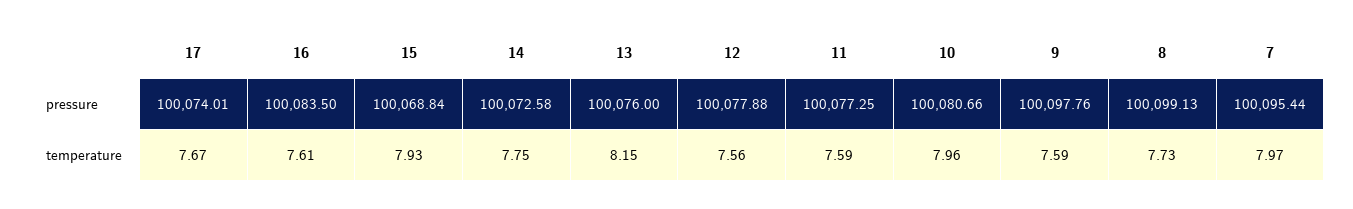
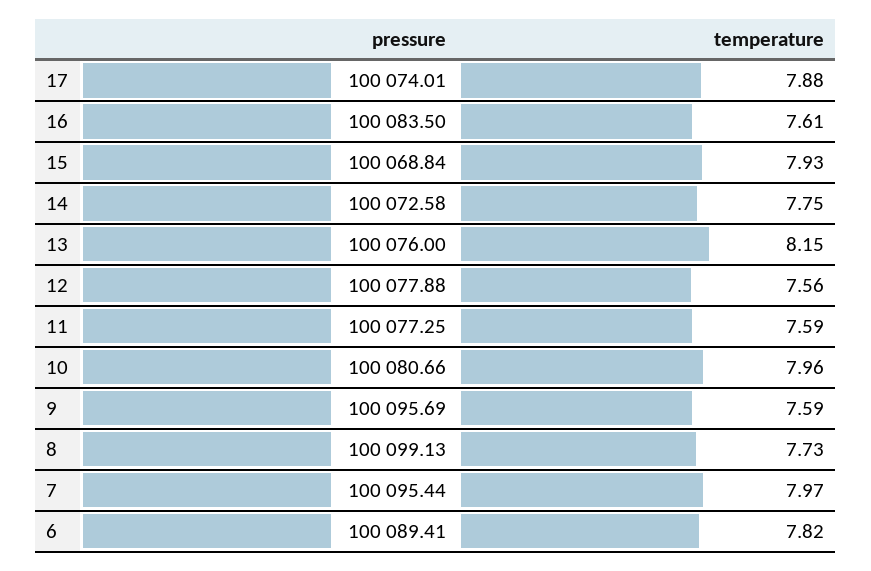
9, pressure: 100097.76 -> 100095.69
17, temperature: 7.67 -> 7.88
6, pressure: none -> 100089.41
6, temperature: none -> 7.82

